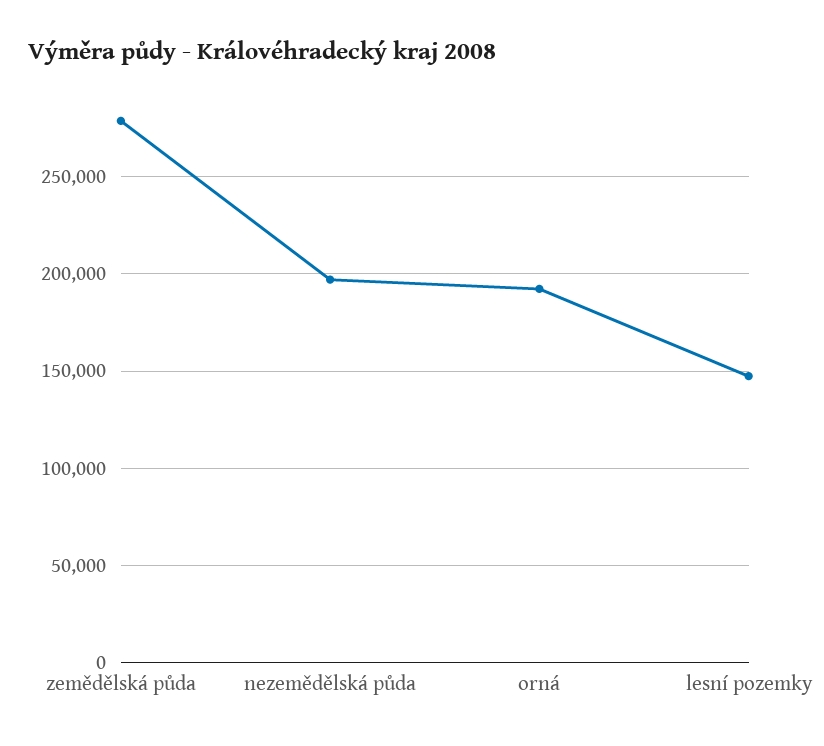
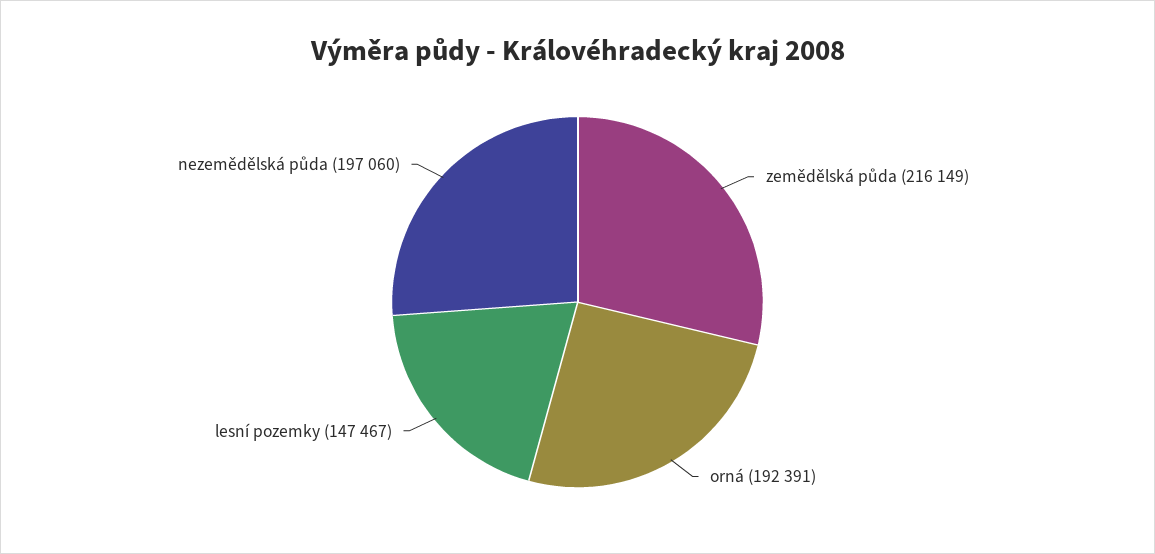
zemědělská půda: 280000 -> 216149

